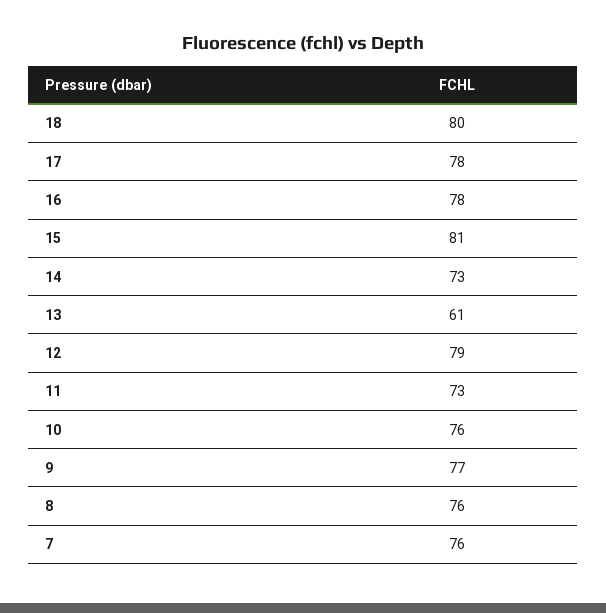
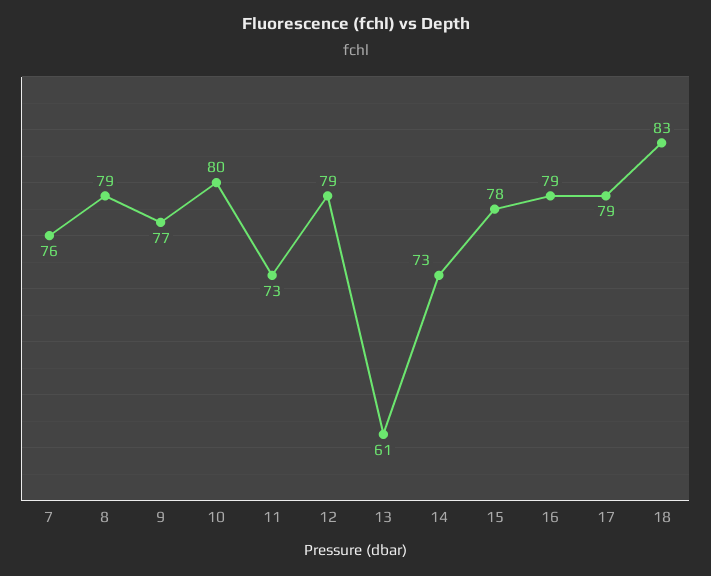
18: 80 -> 83
17: 78 -> 79
16: 78 -> 79
15: 81 -> 78
10: 76 -> 80
8: 76 -> 79

